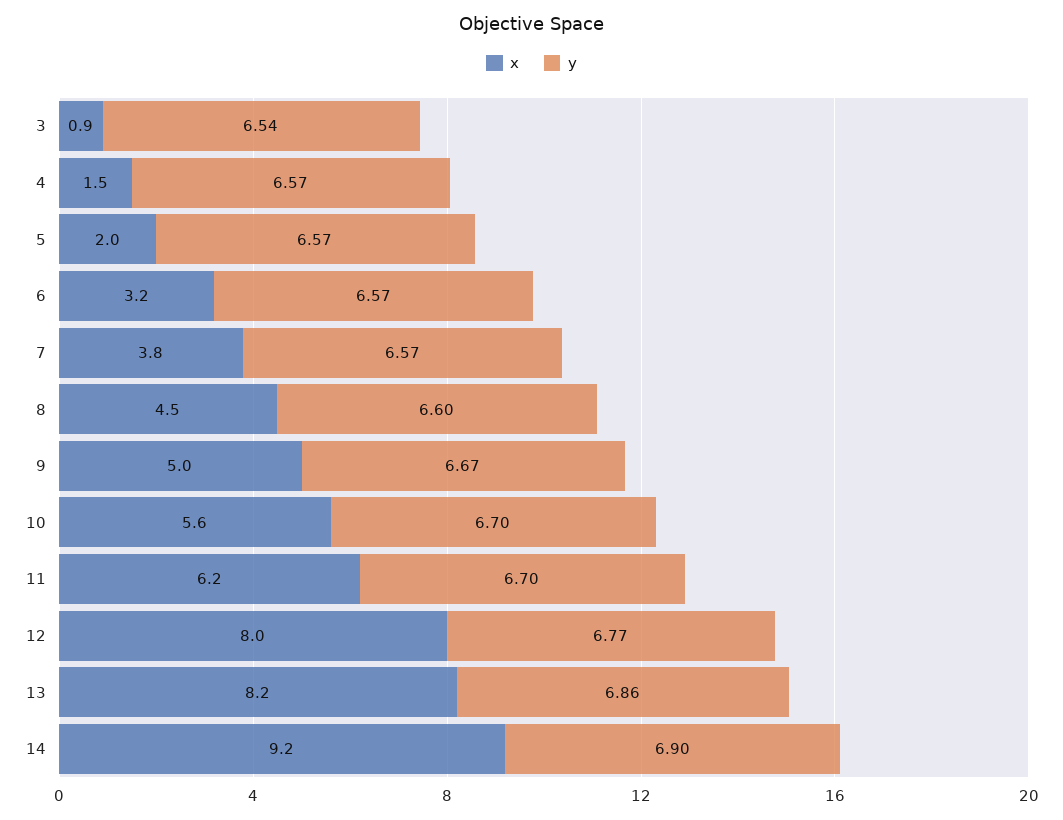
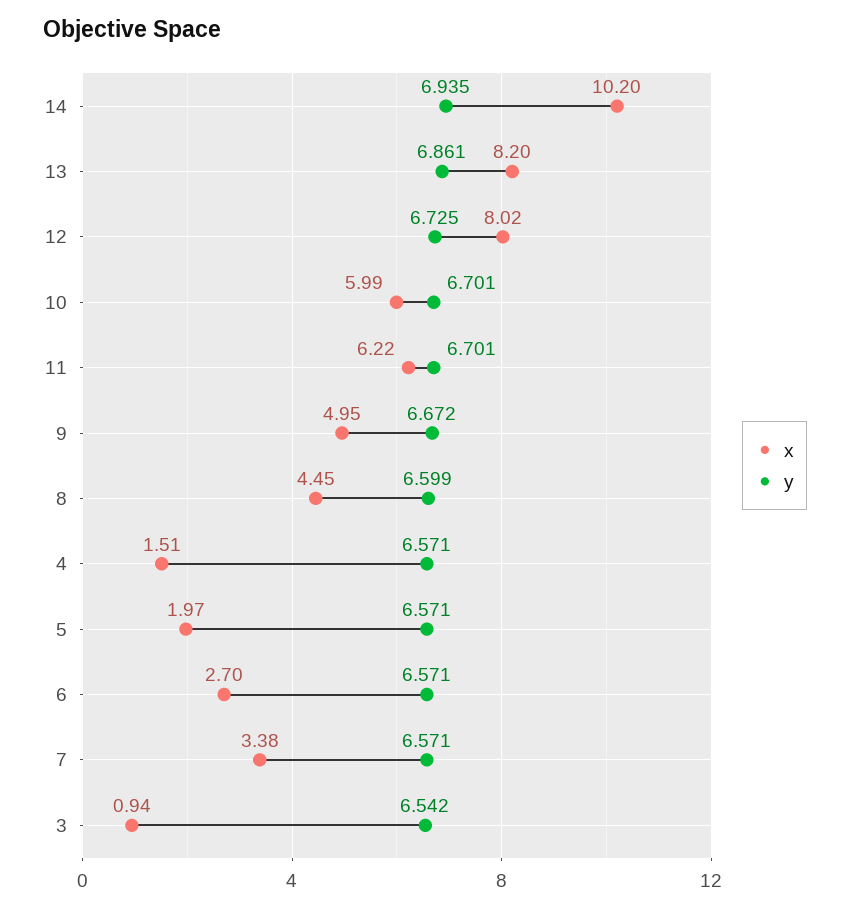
x, 6: 3.2 -> 2.7
x, 7: 3.8 -> 3.38
x, 10: 5.6 -> 5.99
y, 12: 6.77 -> 6.725
x, 14: 9.2 -> 10.2
y, 14: 6.9 -> 6.935

